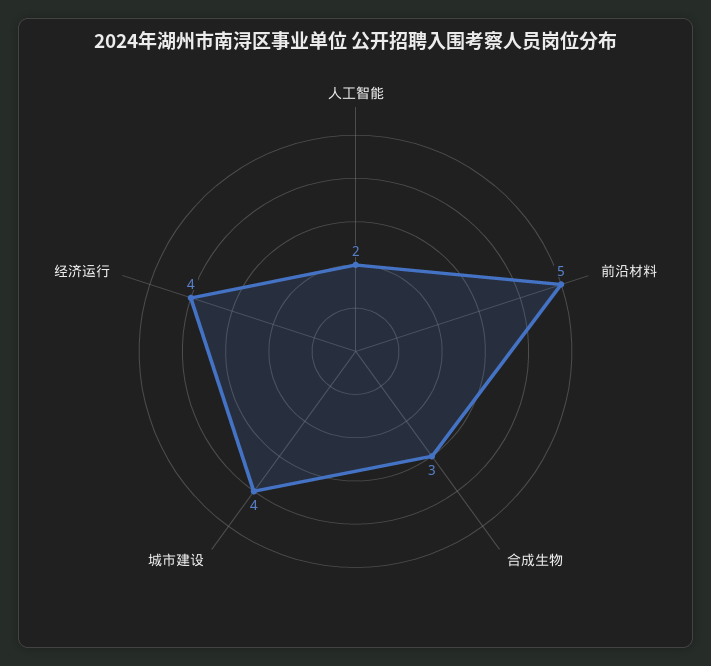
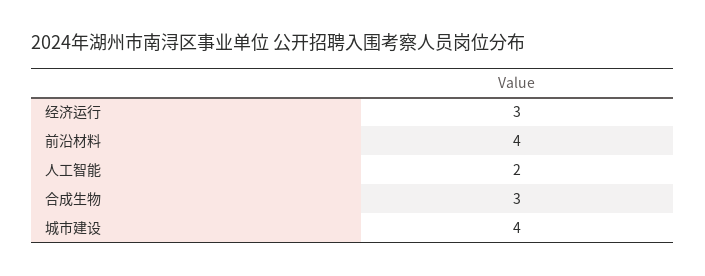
前沿材料: 5 -> 4
经济运行: 4 -> 3

